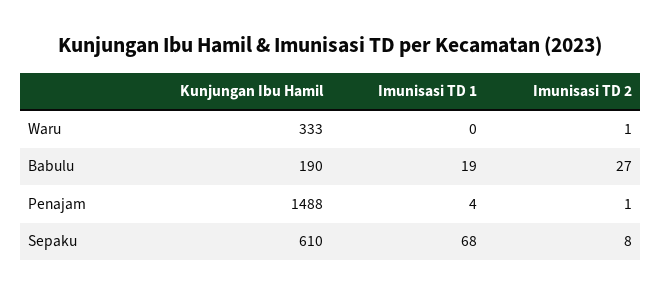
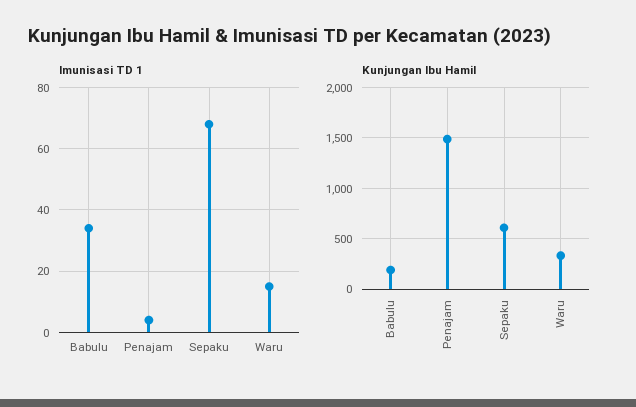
Imunisasi TD 1, Waru: 0 -> 15
Imunisasi TD 2, Waru: 1 -> none
Imunisasi TD 1, Babulu: 19 -> 35
Imunisasi TD 2, Babulu: 27 -> none
Imunisasi TD 2, Penajam: 1 -> none
Imunisasi TD 2, Sepaku: 8 -> none

